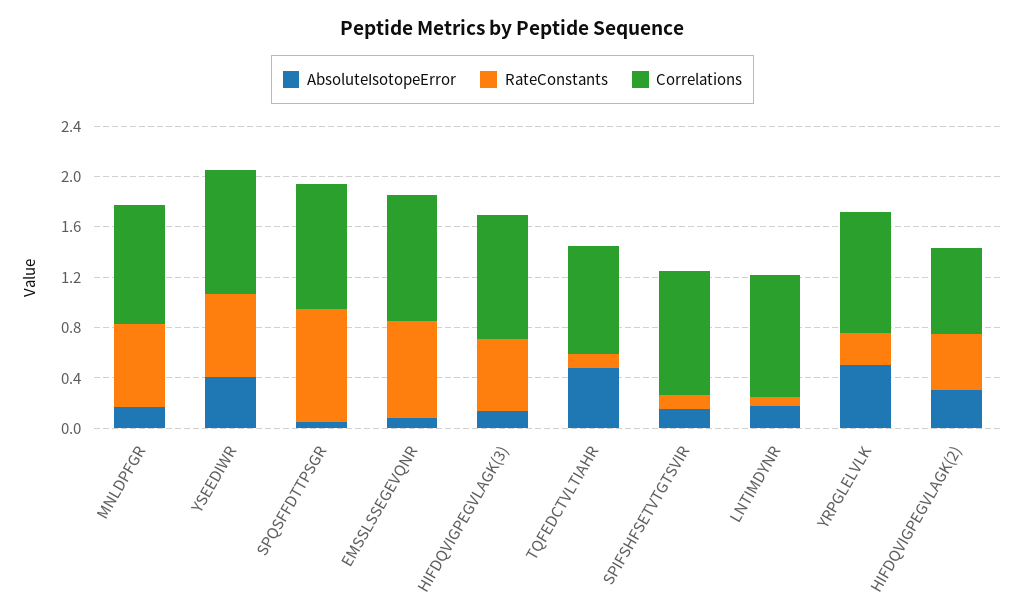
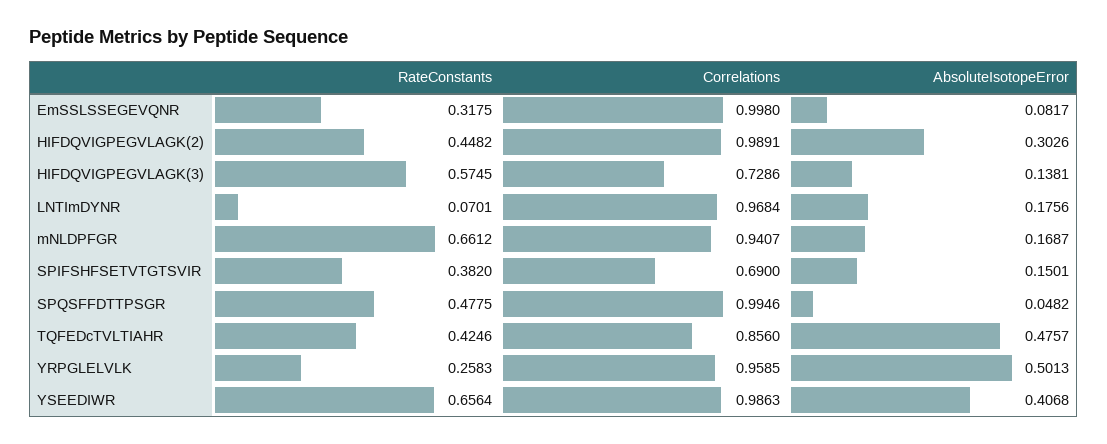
RateConstants, SPQSFFDTTPSGR: 0.9 -> 0.4775
RateConstants, EMSSLSSEGEVQNR: 0.8 -> 0.3175
Correlations, HIFDQVIGPEGVLAGK(3): 1 -> 0.7286
RateConstants, TQFEDCTVLTIAHR: 0.1 -> 0.4246
RateConstants, SPIFSHFSETVTGTSVIR: 0.1 -> 0.382
Correlations, SPIFSHFSETVTGTSVIR: 1 -> 0.69
Correlations, HIFDQVIGPEGVLAGK(2): 0.7 -> 0.9891

